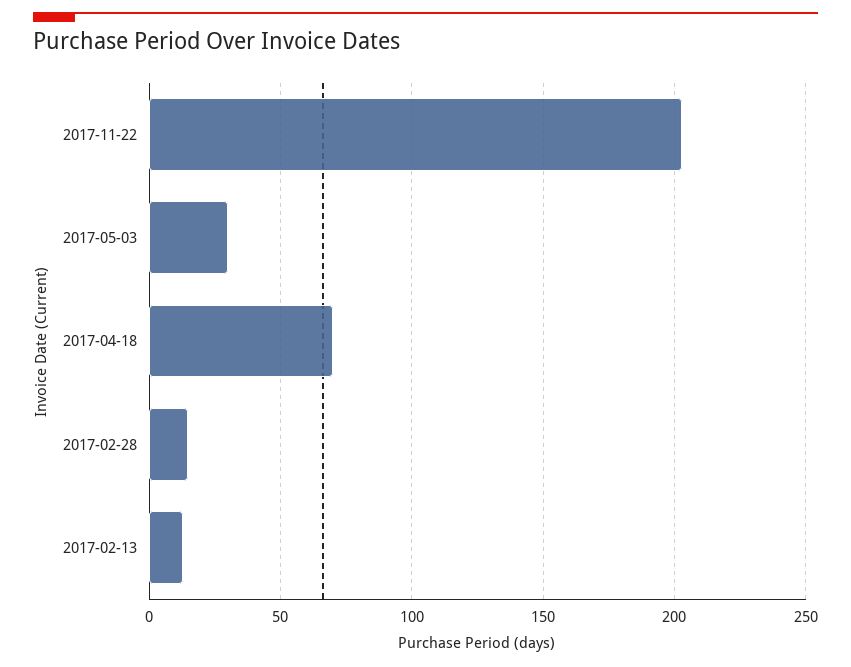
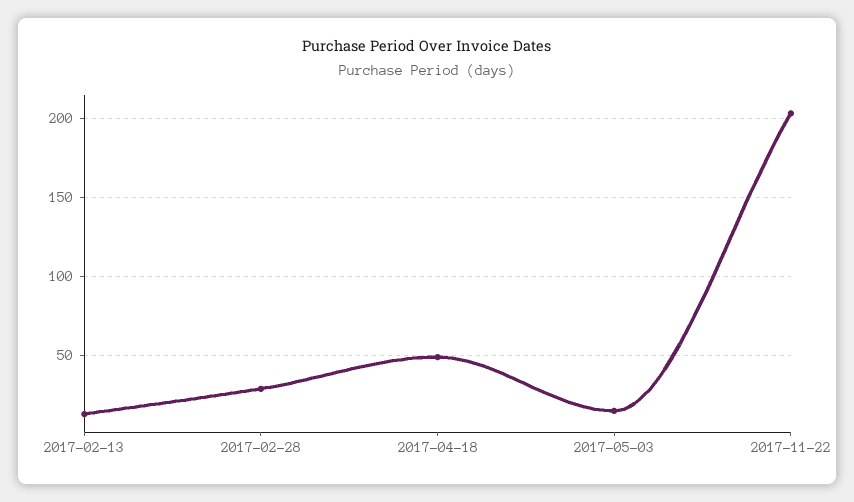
2017-05-03: 30 -> 15
2017-04-18: 70 -> 50
2017-02-28: 15 -> 30

